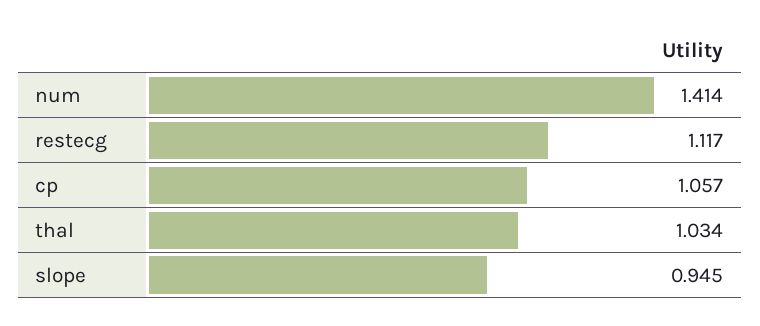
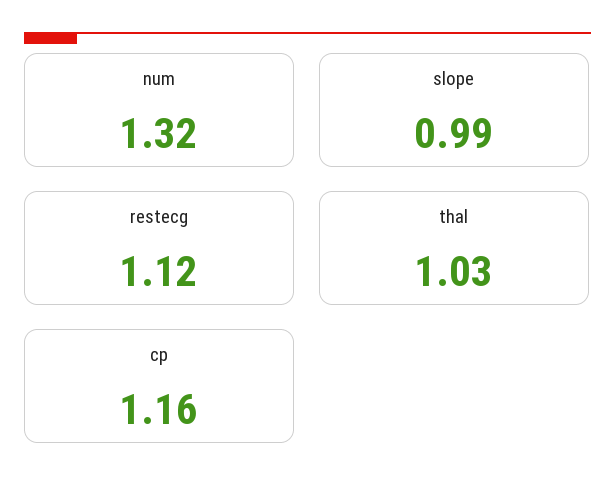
num: 1.414 -> 1.32
cp: 1.057 -> 1.16
slope: 0.945 -> 0.99

